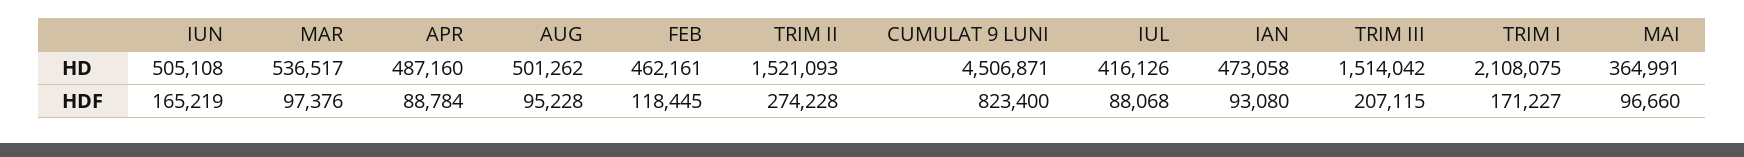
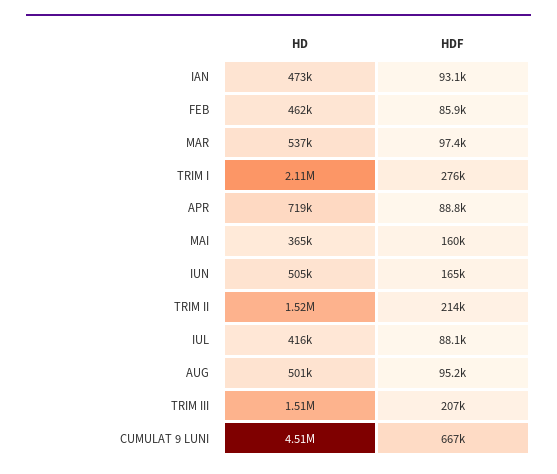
APR, HD: 487160 -> 719000
FEB, HDF: 118445 -> 85900
TRIM II, HDF: 274228 -> 214000
CUMULAT 9 LUNI, HDF: 823400 -> 667000
TRIM I, HDF: 171227 -> 276000
MAI, HDF: 96660 -> 160000

